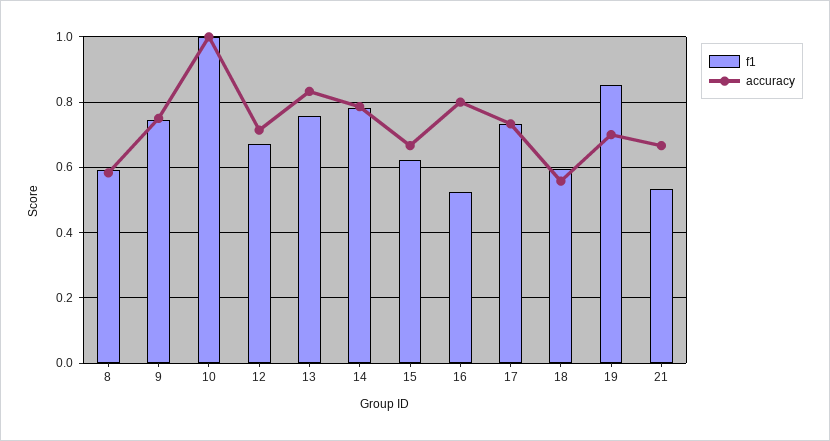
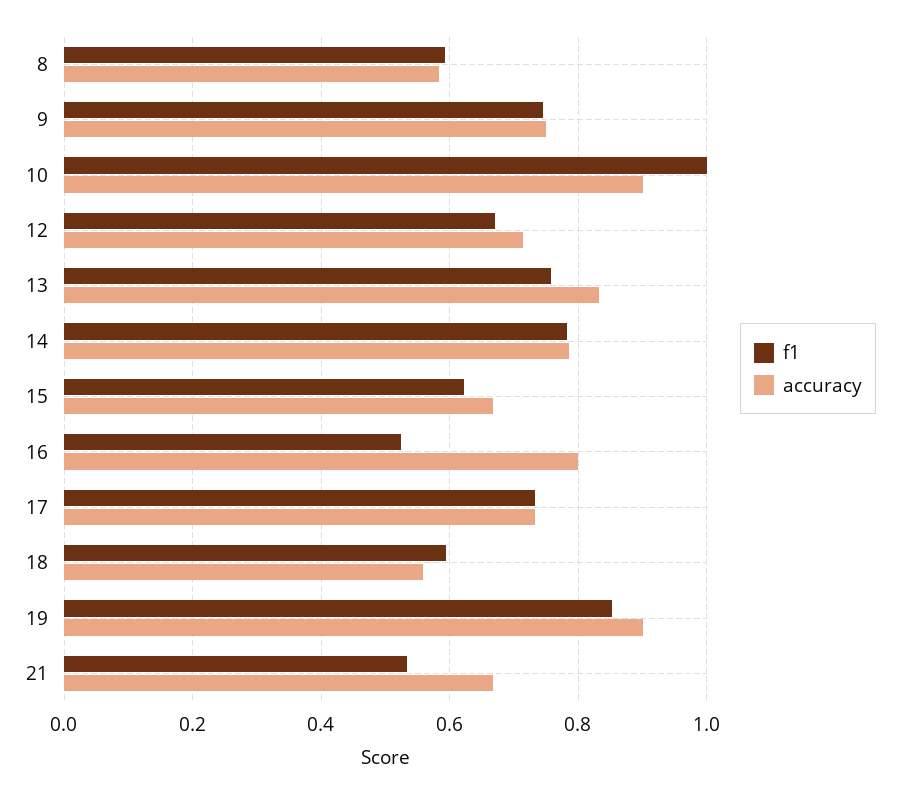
accuracy, 10: 1 -> 0.9
accuracy, 19: 0.7 -> 0.9

